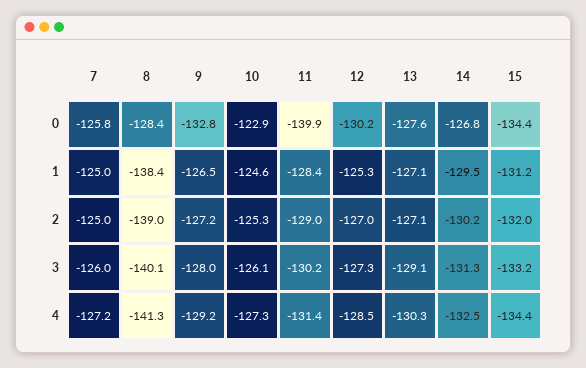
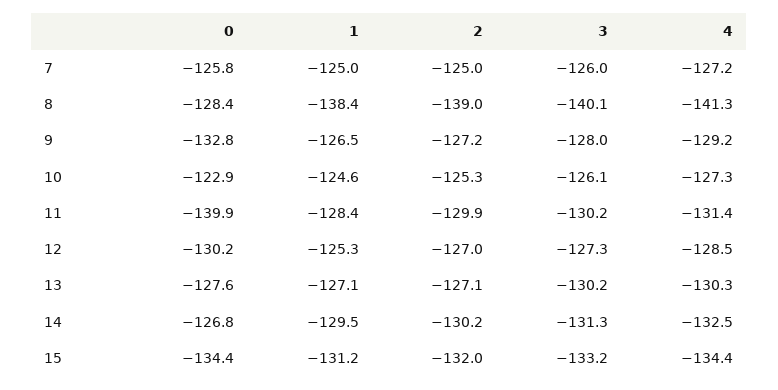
11, 2: -129 -> -129.9
13, 3: -129.1 -> -130.2

